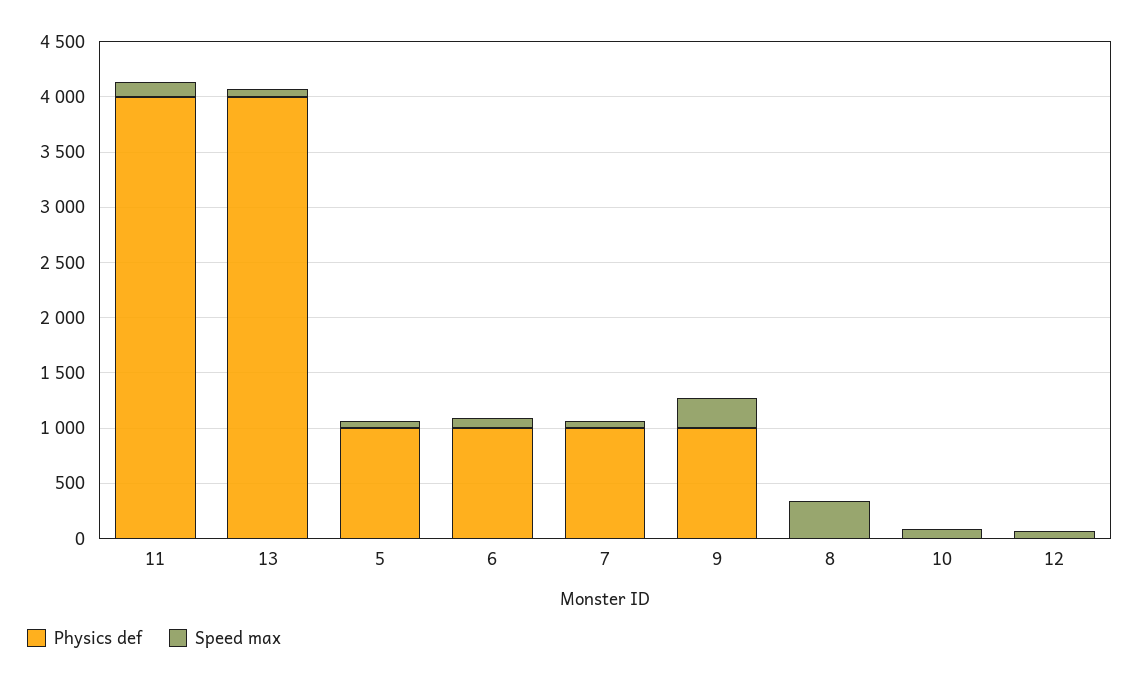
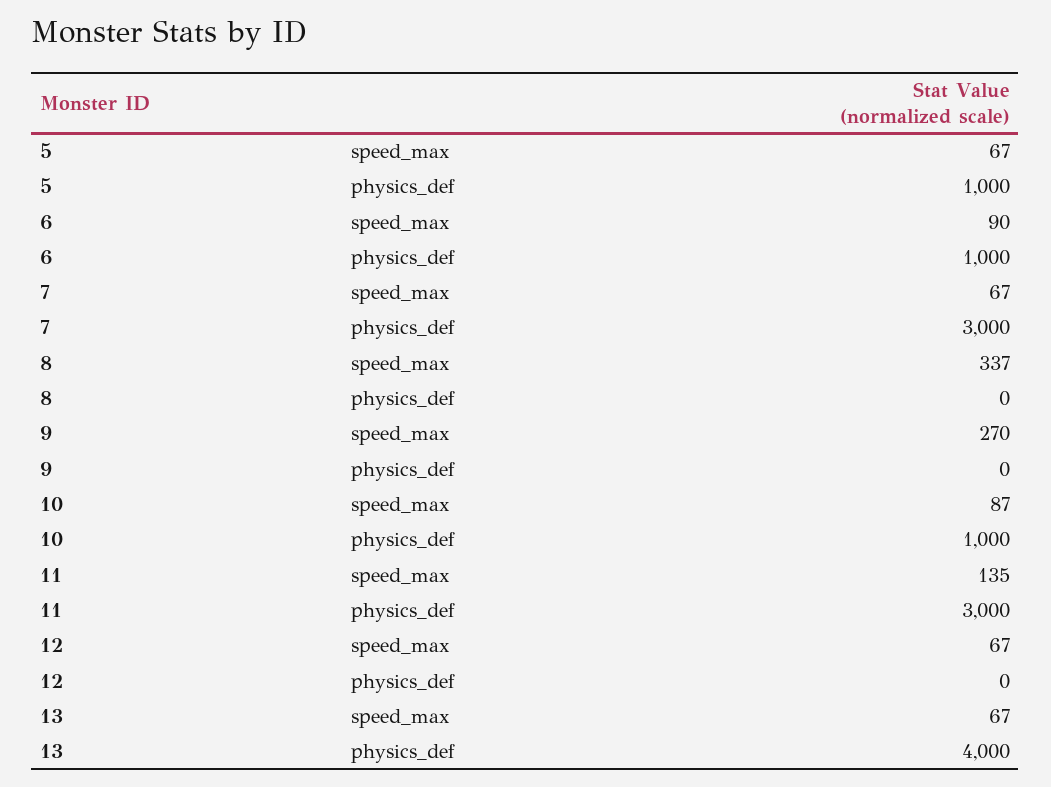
Physics def, 11: 4000 -> 3000
Physics def, 7: 1000 -> 3000
Physics def, 9: 1000 -> 0
Physics def, 10: 0 -> 1000

